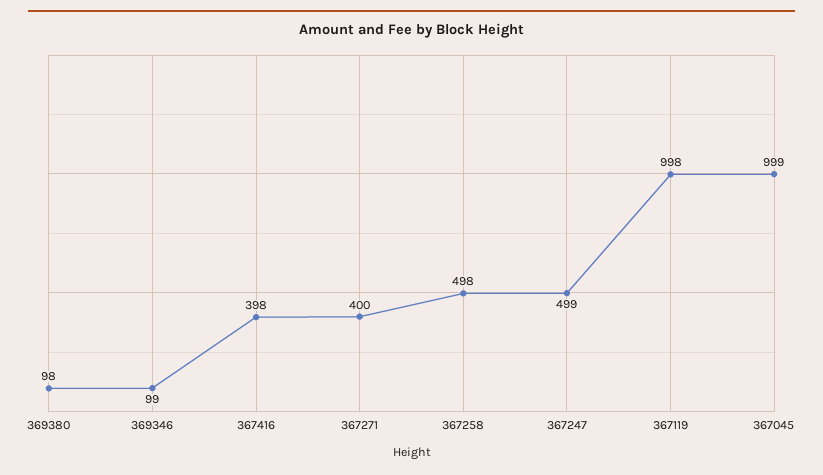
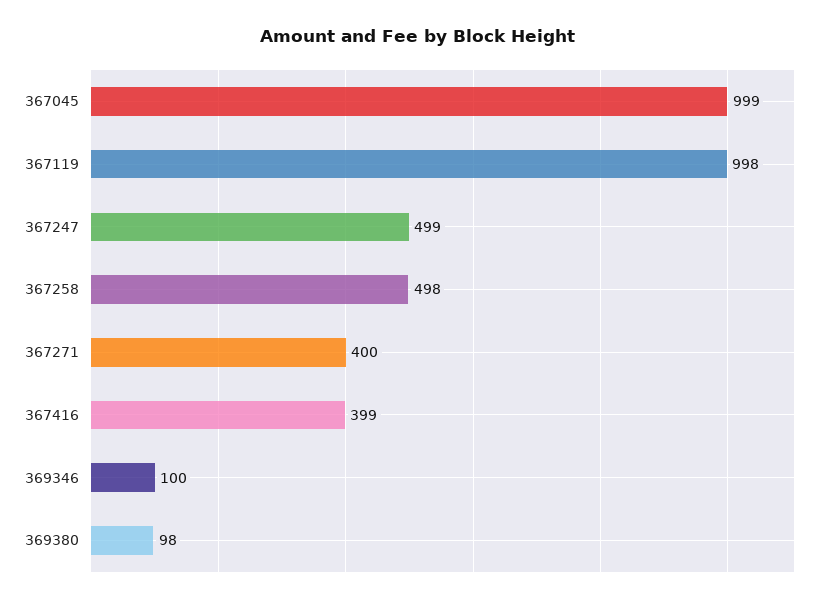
369346: 99 -> 100
367416: 398 -> 399

